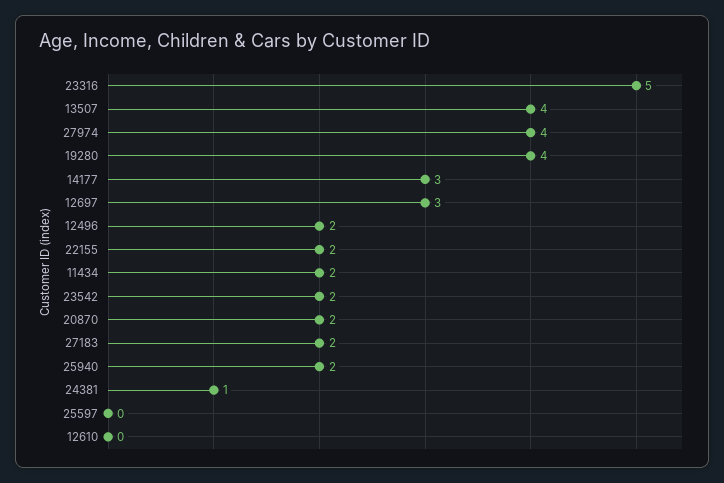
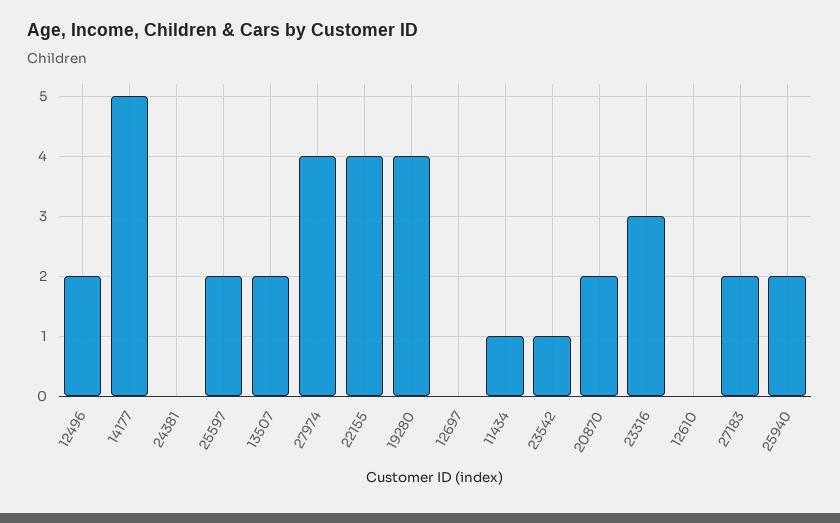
23316: 5 -> 3
13507: 4 -> 2
14177: 3 -> 5
12697: 3 -> 0
22155: 2 -> 4
11434: 2 -> 1
23542: 2 -> 1
24381: 1 -> 0
25597: 0 -> 2

